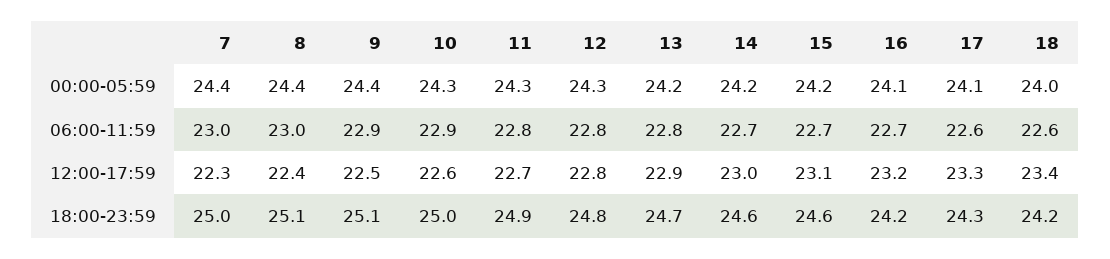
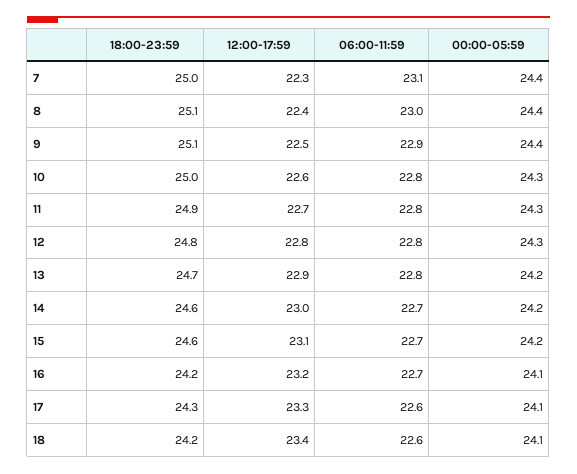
18, 00:00-05:59: 24 -> 24.1
7, 06:00-11:59: 23 -> 23.1
10, 06:00-11:59: 22.9 -> 22.8

